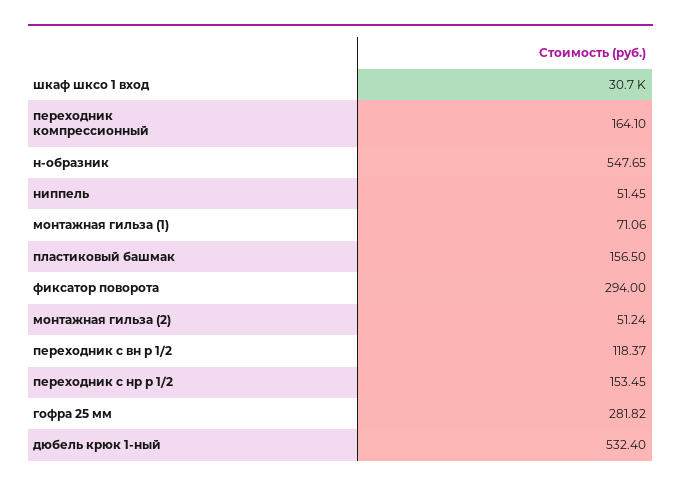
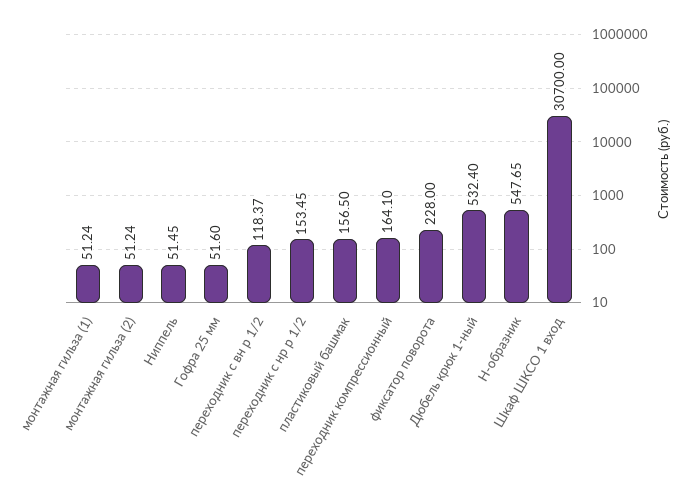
монтажная гильза (1): 71.06 -> 51.24
фиксатор поворота: 294 -> 228
гофра 25 мм: 281.82 -> 51.6

